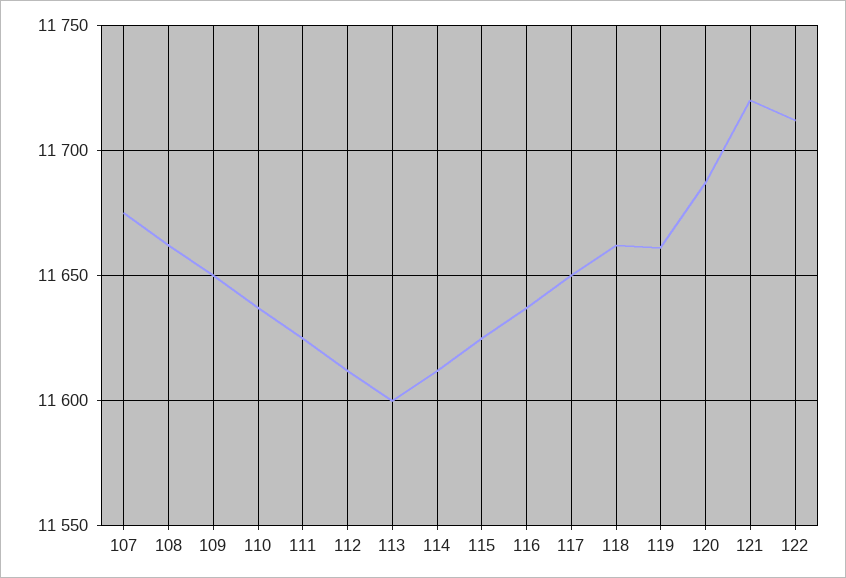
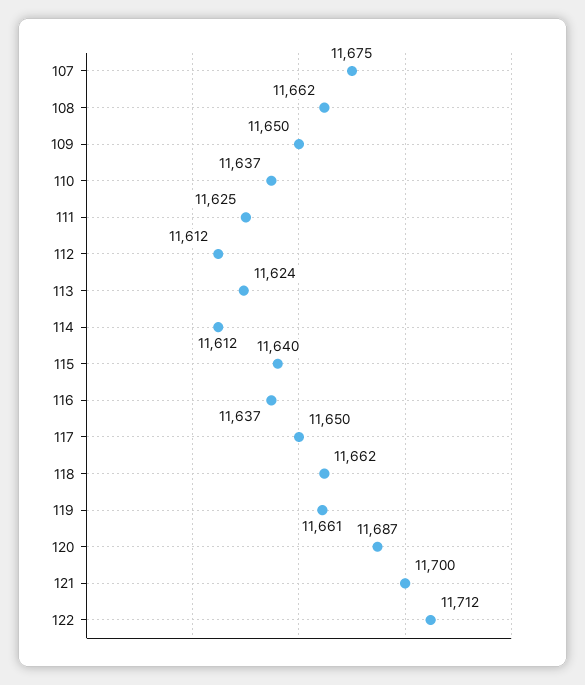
113: 11600 -> 11624
115: 11625 -> 11640
121: 11720 -> 11700

